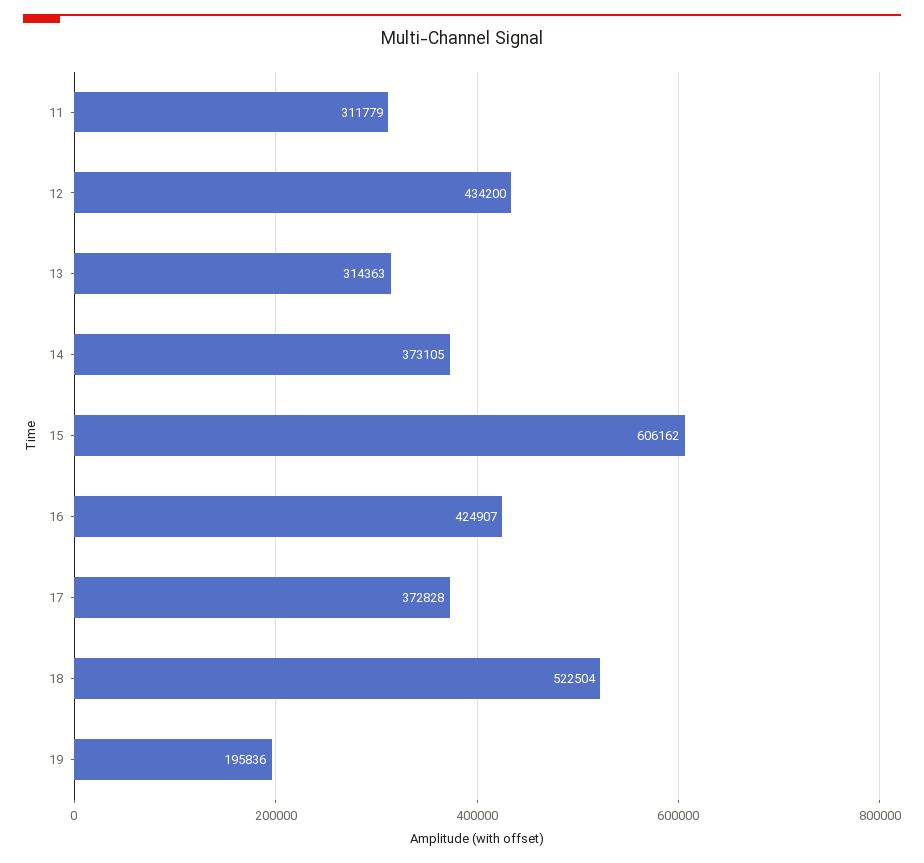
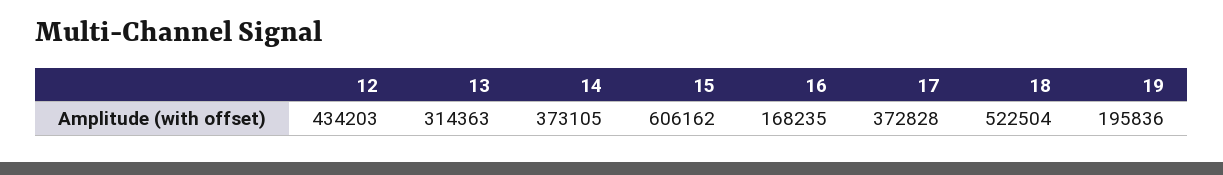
11: 311779 -> none
12: 434200 -> 434203
16: 424907 -> 168235

